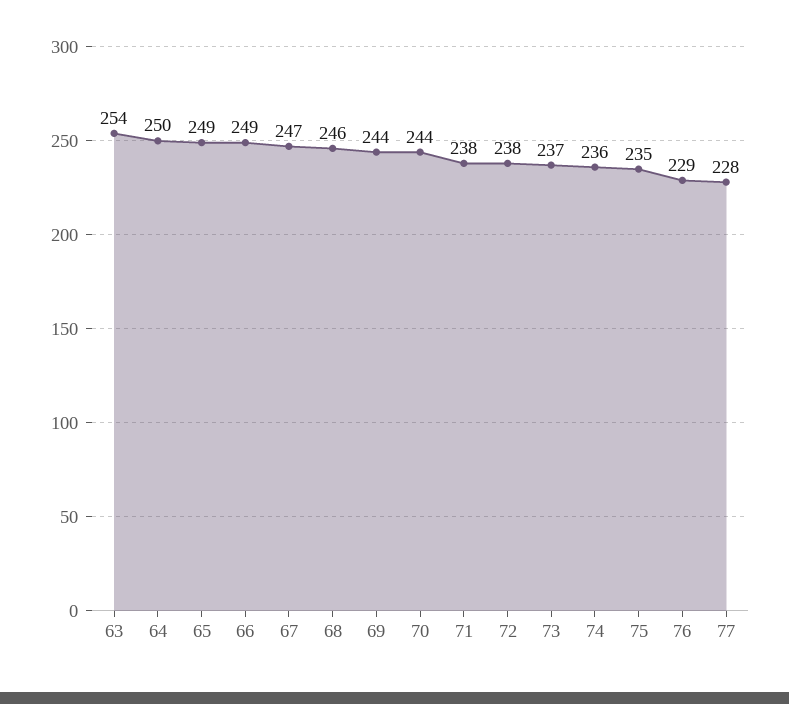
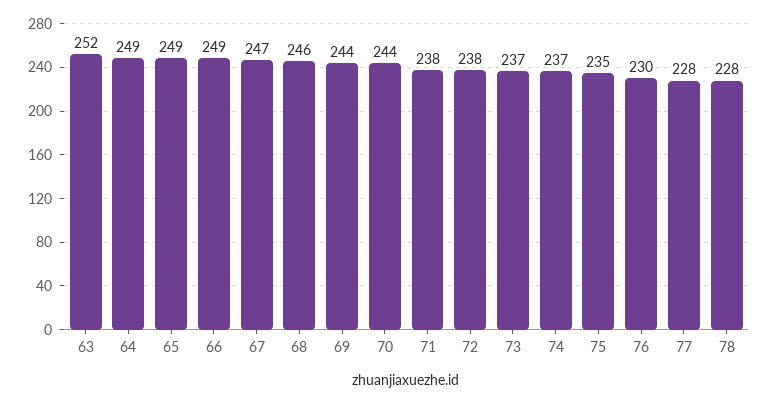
63: 254 -> 252
64: 250 -> 249
74: 236 -> 237
76: 229 -> 230
78: none -> 228

